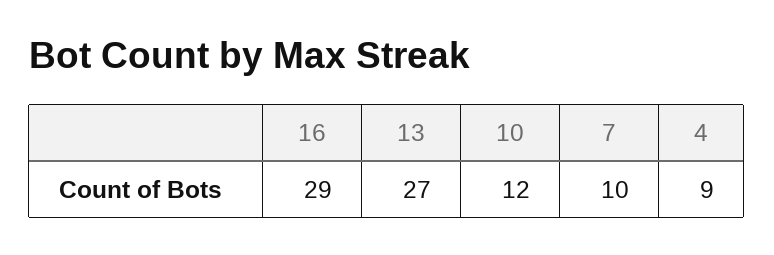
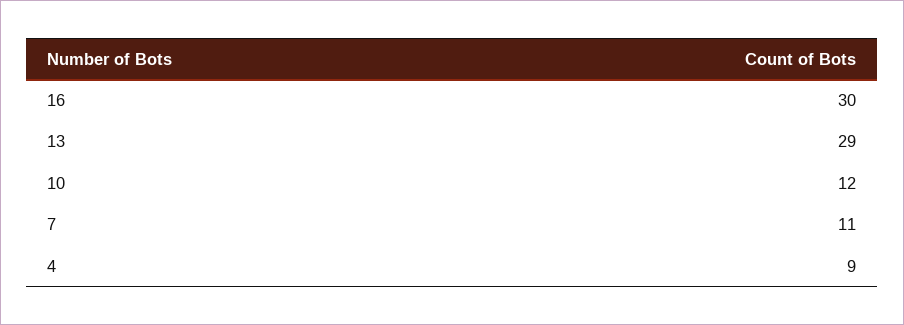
16: 29 -> 30
13: 27 -> 29
7: 10 -> 11

